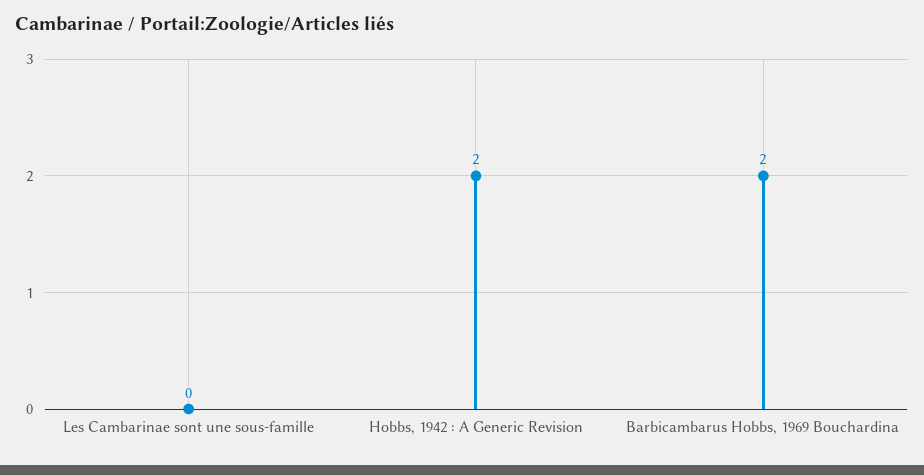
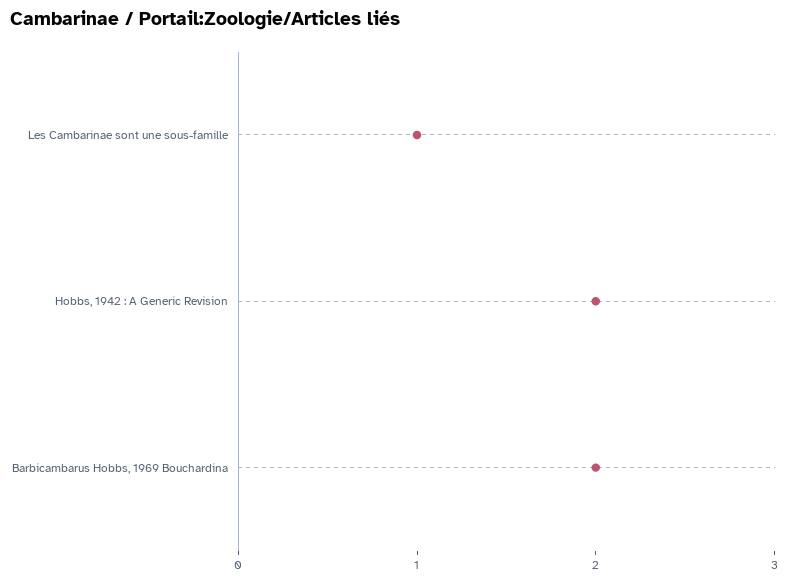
Les Cambarinae sont une sous-famille: 0 -> 1

